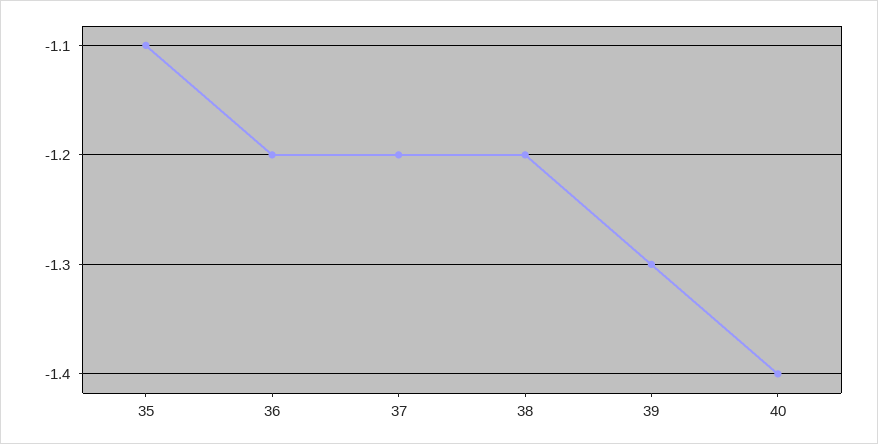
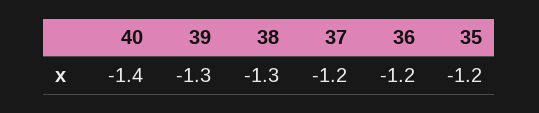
35: -1.1 -> -1.2
38: -1.2 -> -1.3

